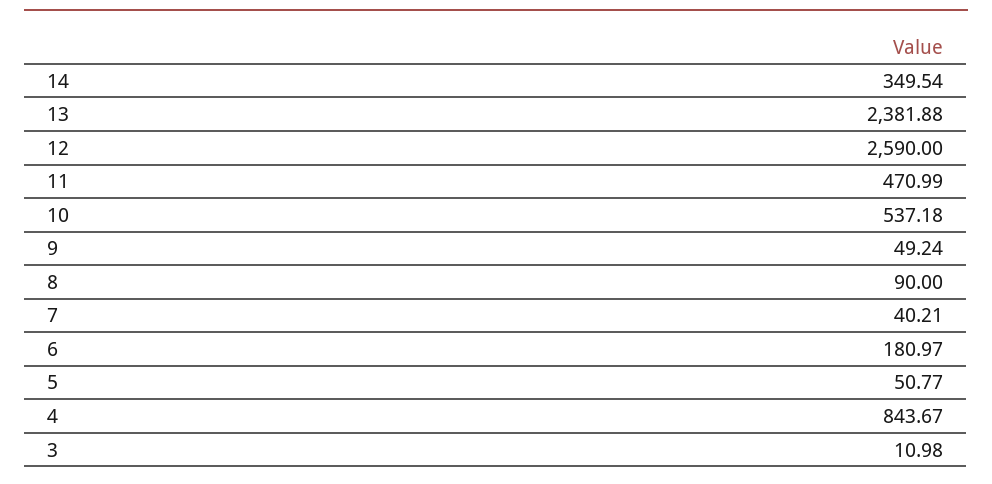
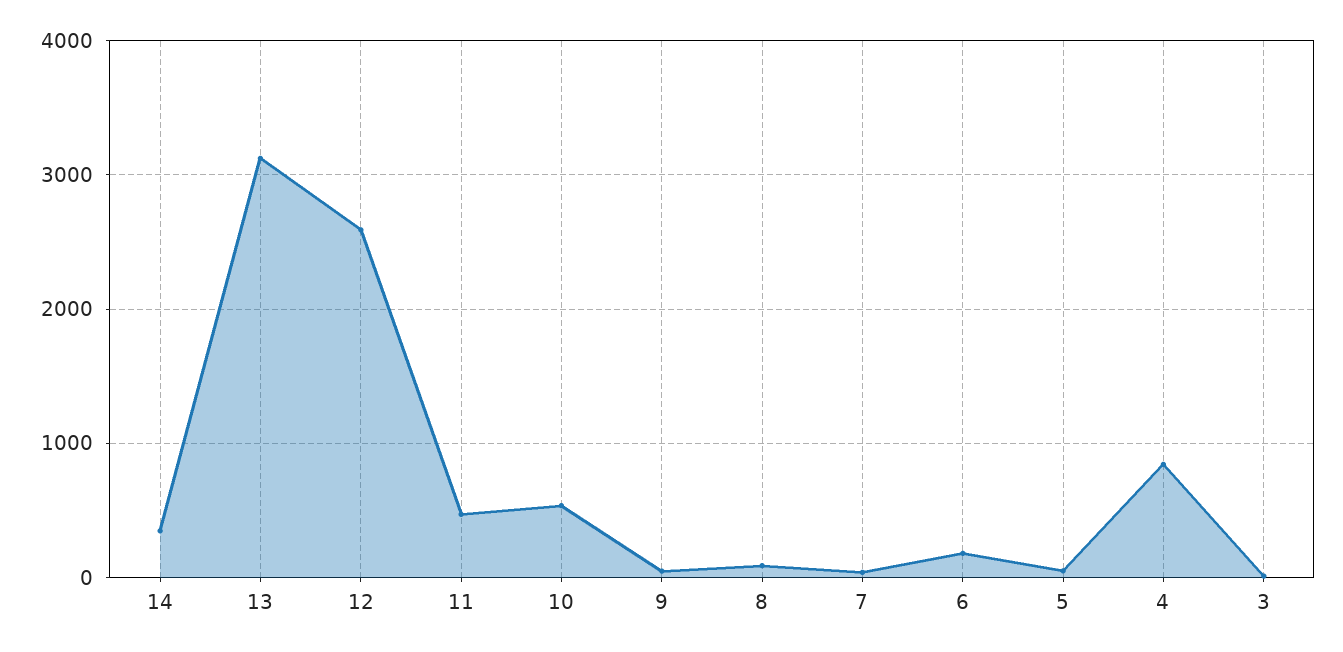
13: 2381.88 -> 3100

